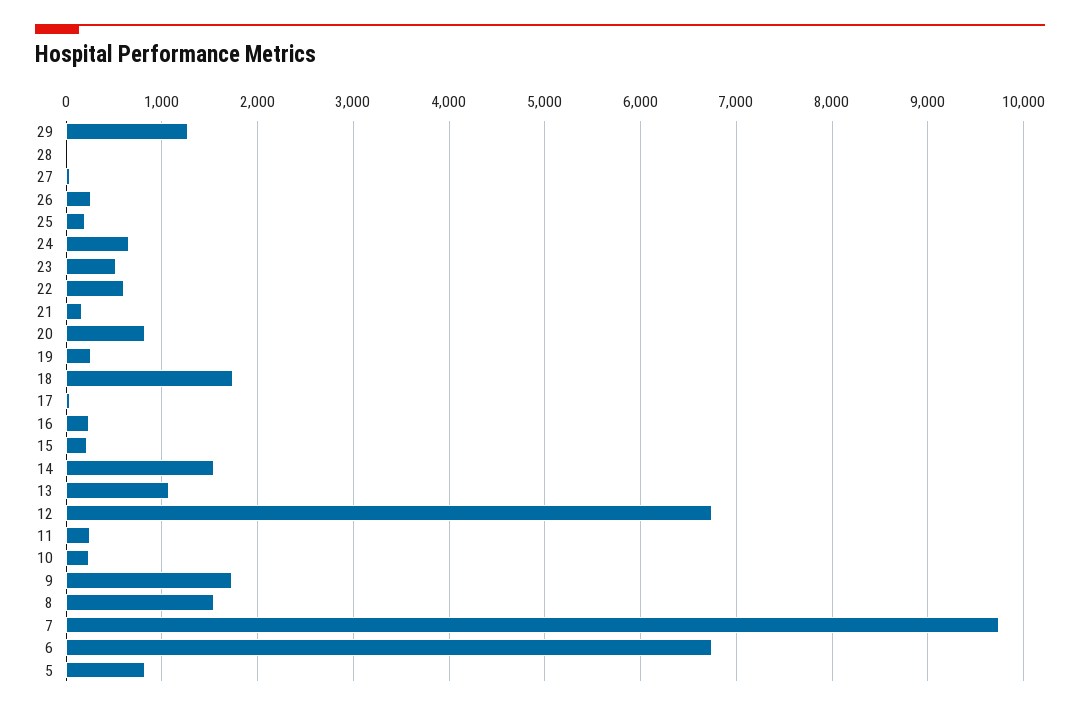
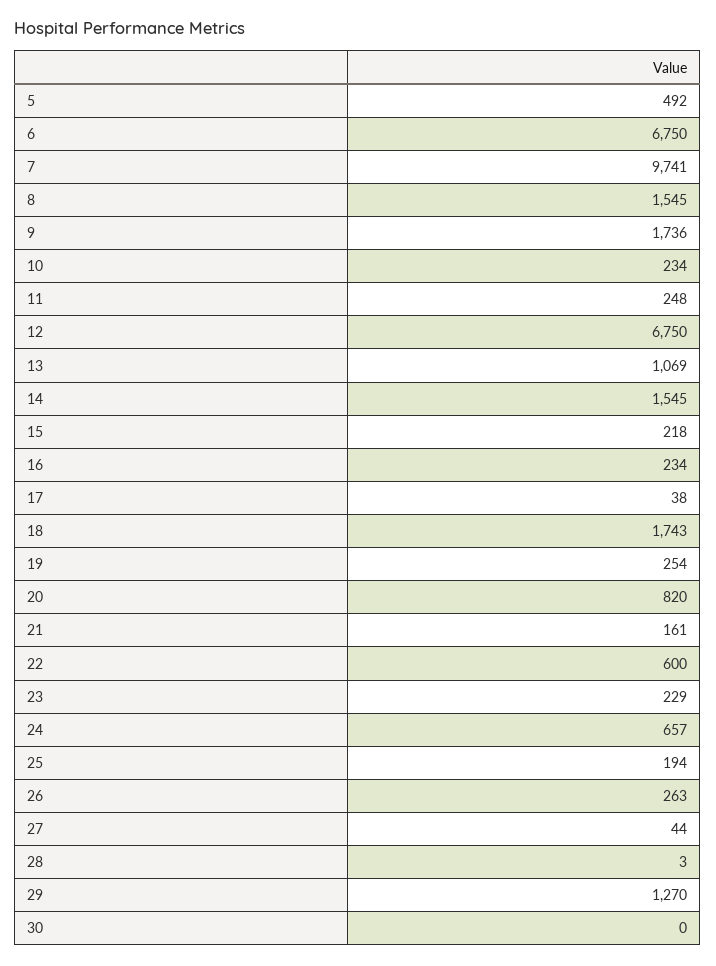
23: 500 -> 229
5: 800 -> 492
30: none -> 0

